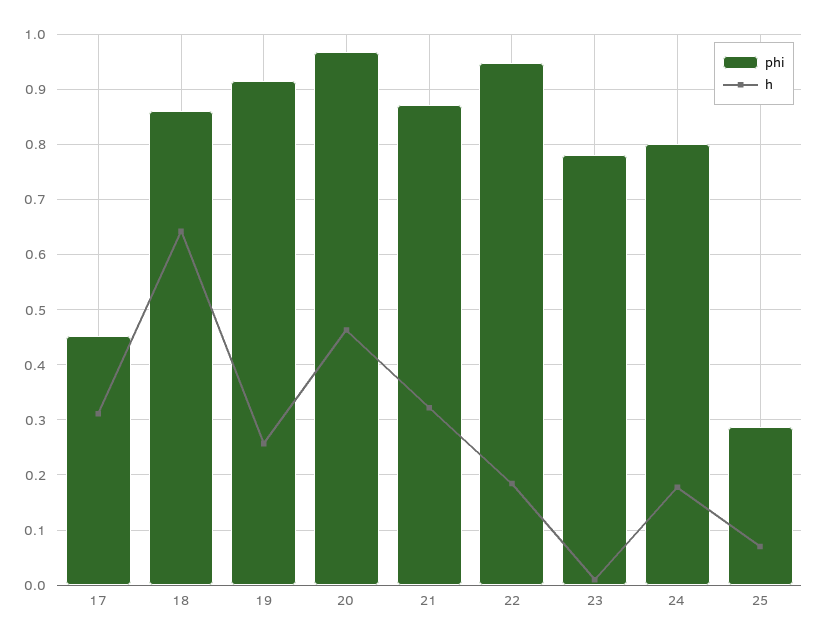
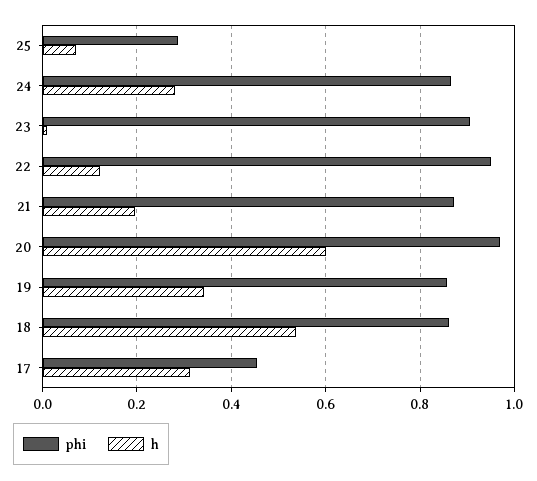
h, 18: 0.64 -> 0.54
phi, 19: 0.92 -> 0.86
h, 19: 0.26 -> 0.34
h, 20: 0.46 -> 0.6
h, 21: 0.32 -> 0.2
h, 22: 0.18 -> 0.12
phi, 23: 0.78 -> 0.9
phi, 24: 0.8 -> 0.86
h, 24: 0.18 -> 0.28

